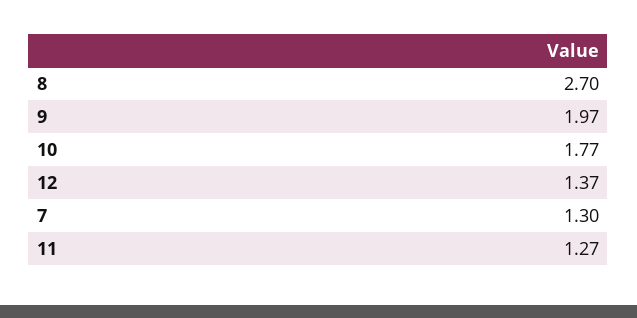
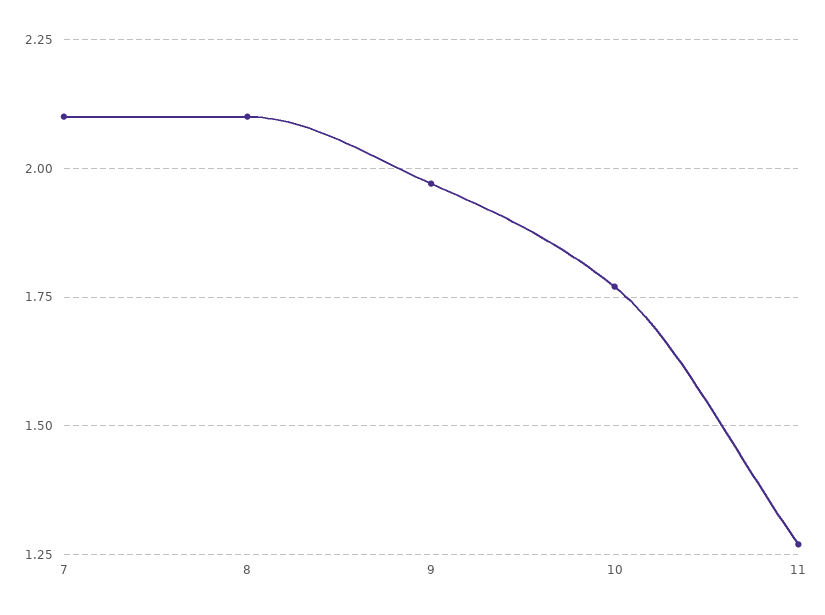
8: 2.7 -> 2.1
12: 1.37 -> none
7: 1.3 -> 2.1

